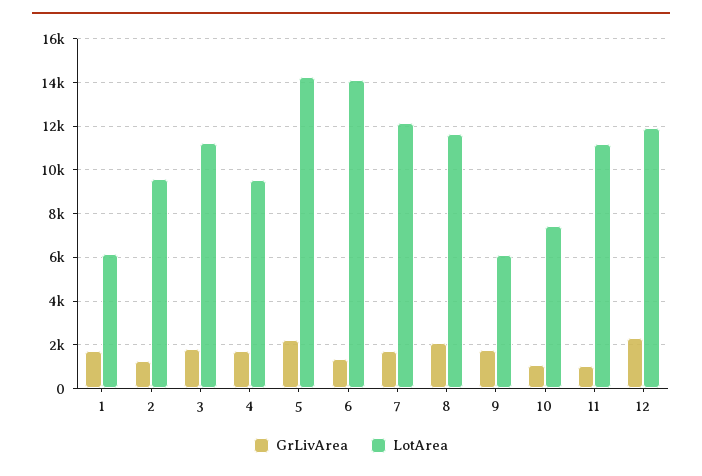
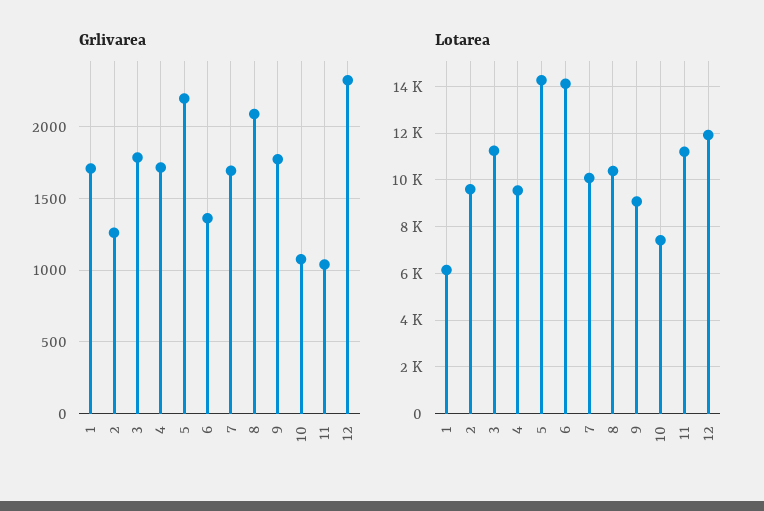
LotArea, 7: 12000 -> 10000
LotArea, 8: 11500 -> 10500
LotArea, 9: 6000 -> 9000

